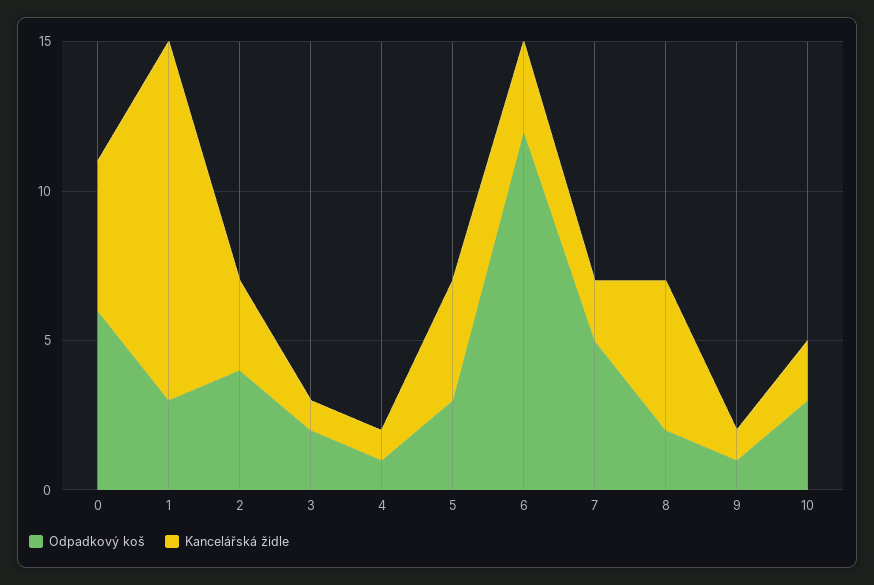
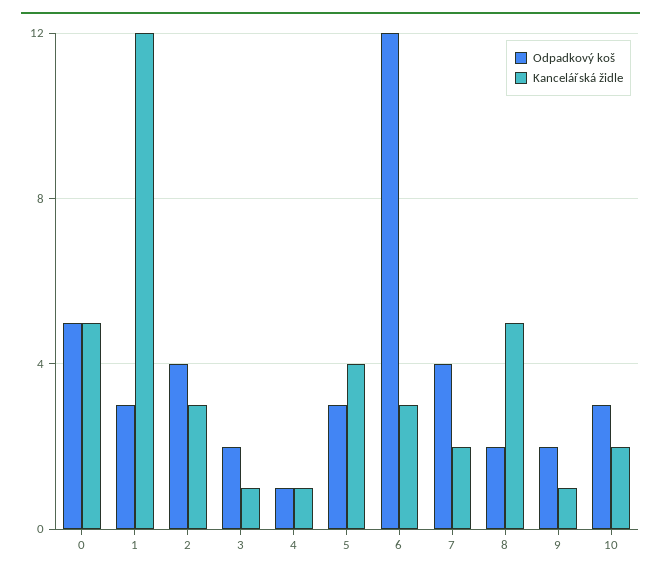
Odpadkový koš, 0: 6 -> 5
Odpadkový koš, 7: 5 -> 4
Odpadkový koš, 9: 1 -> 2

